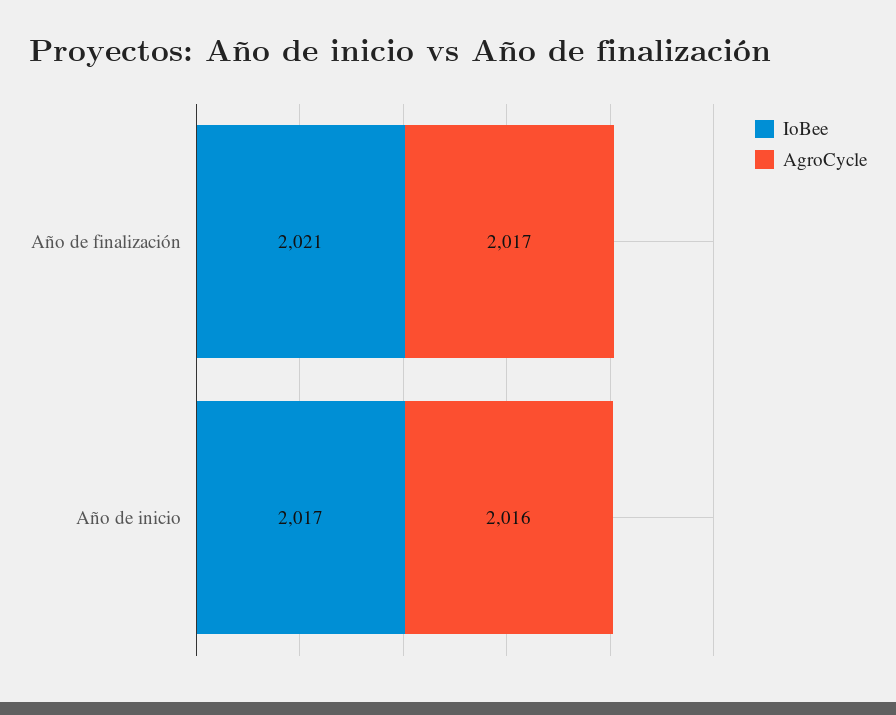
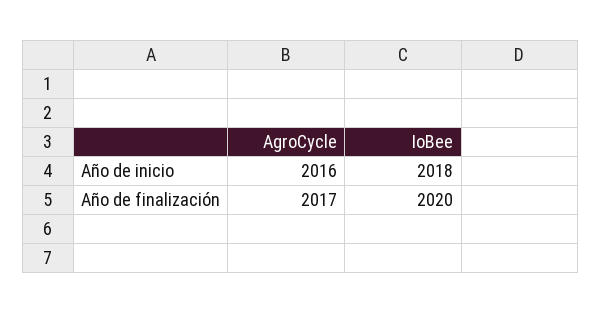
IoBee, Año de finalización: 2021 -> 2020
IoBee, Año de inicio: 2017 -> 2018

